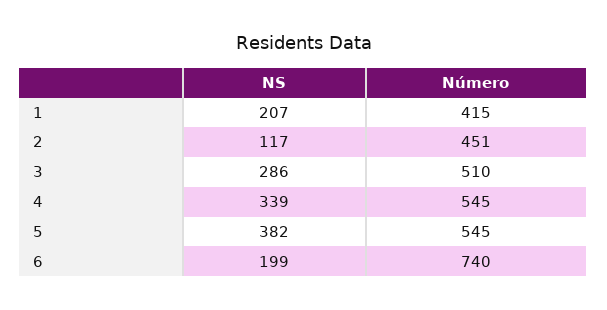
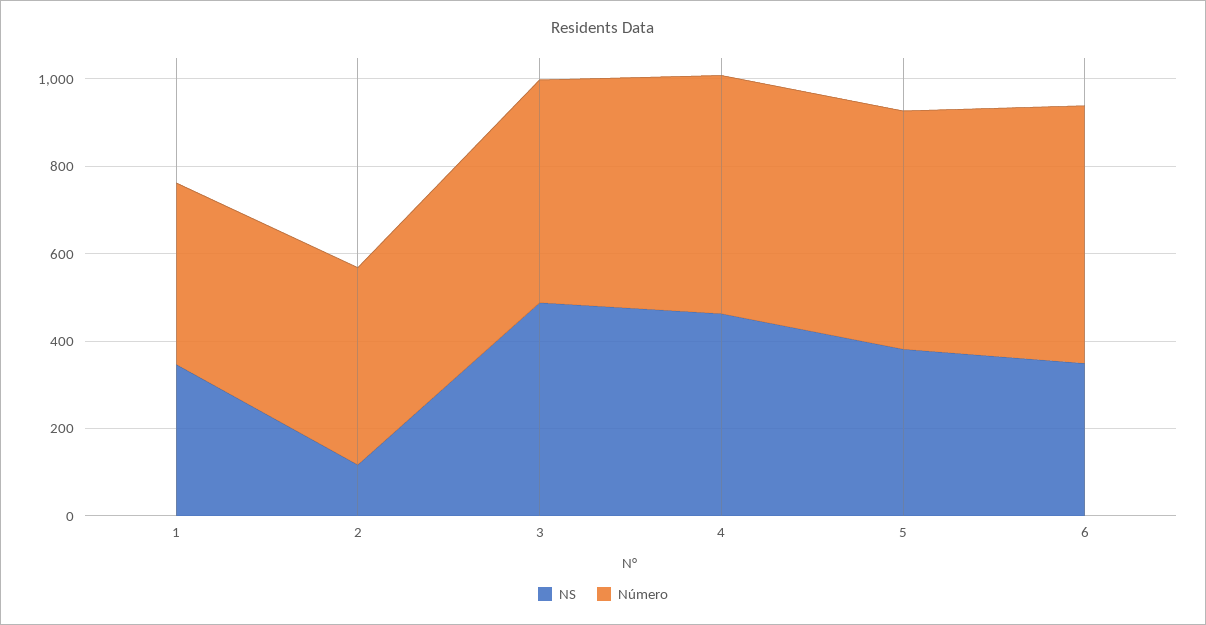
NS, 1: 207 -> 350
NS, 3: 286 -> 500
NS, 4: 339 -> 450
NS, 6: 199 -> 350
Número, 6: 740 -> 600

